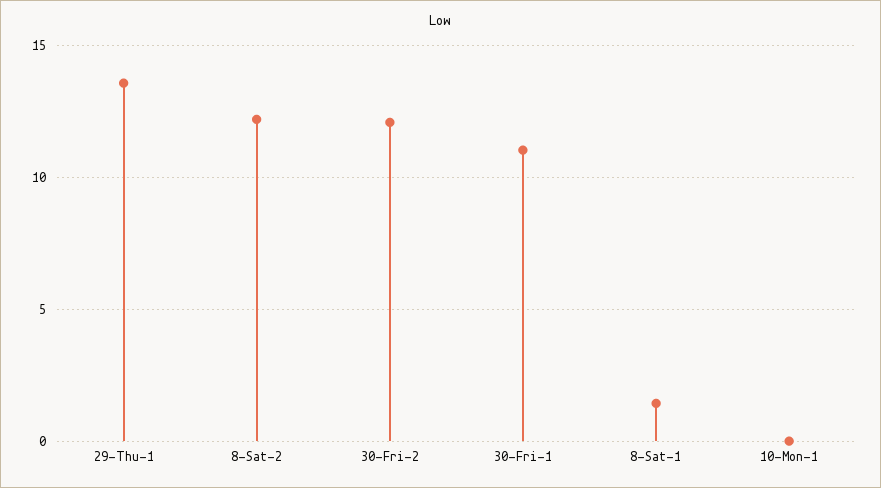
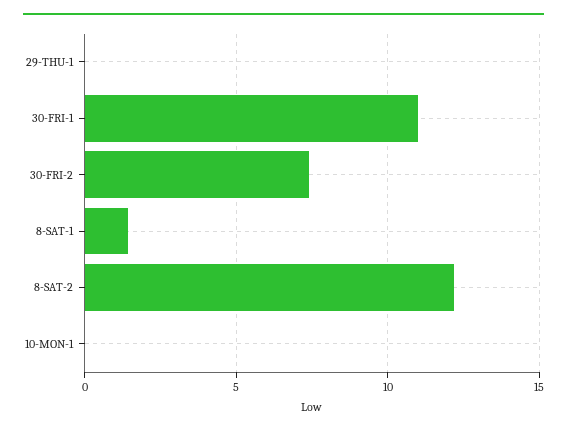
29-Thu-1: 13.5 -> 0
30-Fri-2: 12 -> 7.5

